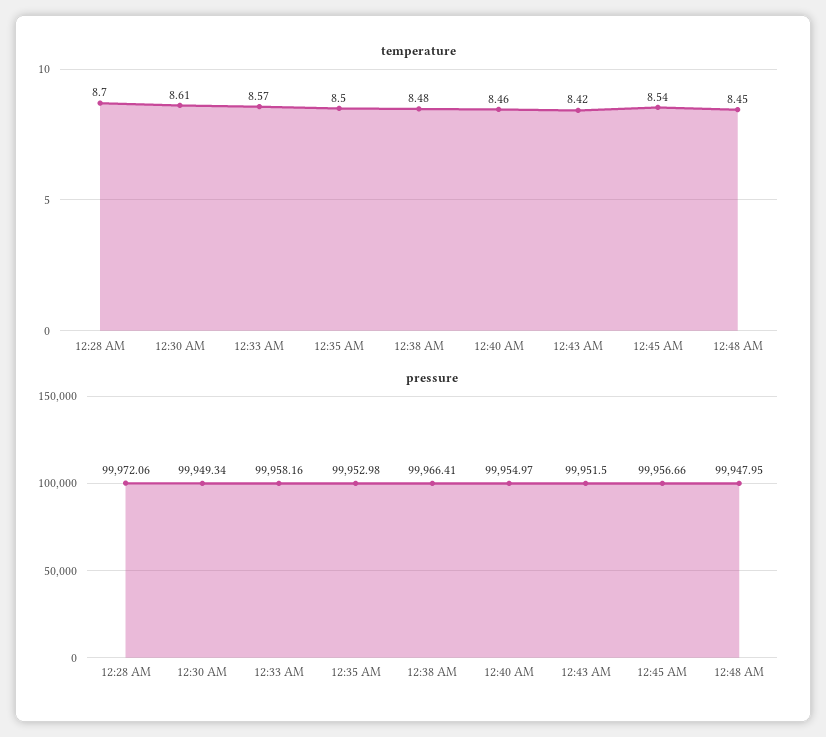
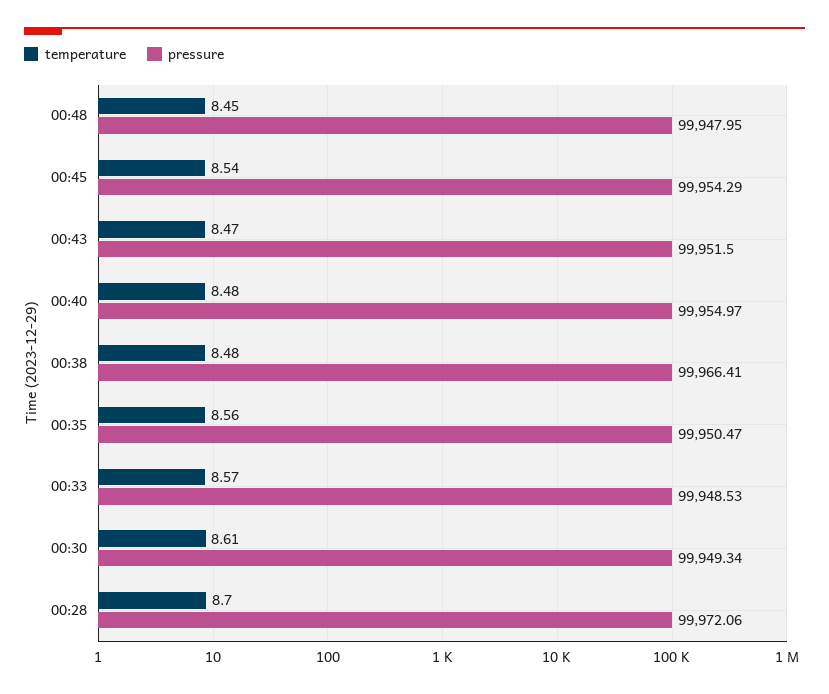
temperature, 12:35 AM: 8.5 -> 8.56
temperature, 12:40 AM: 8.46 -> 8.48
temperature, 12:43 AM: 8.42 -> 8.47
pressure, 12:33 AM: 99958.16 -> 99948.53
pressure, 12:35 AM: 99952.98 -> 99950.47
pressure, 12:45 AM: 99956.66 -> 99954.29

